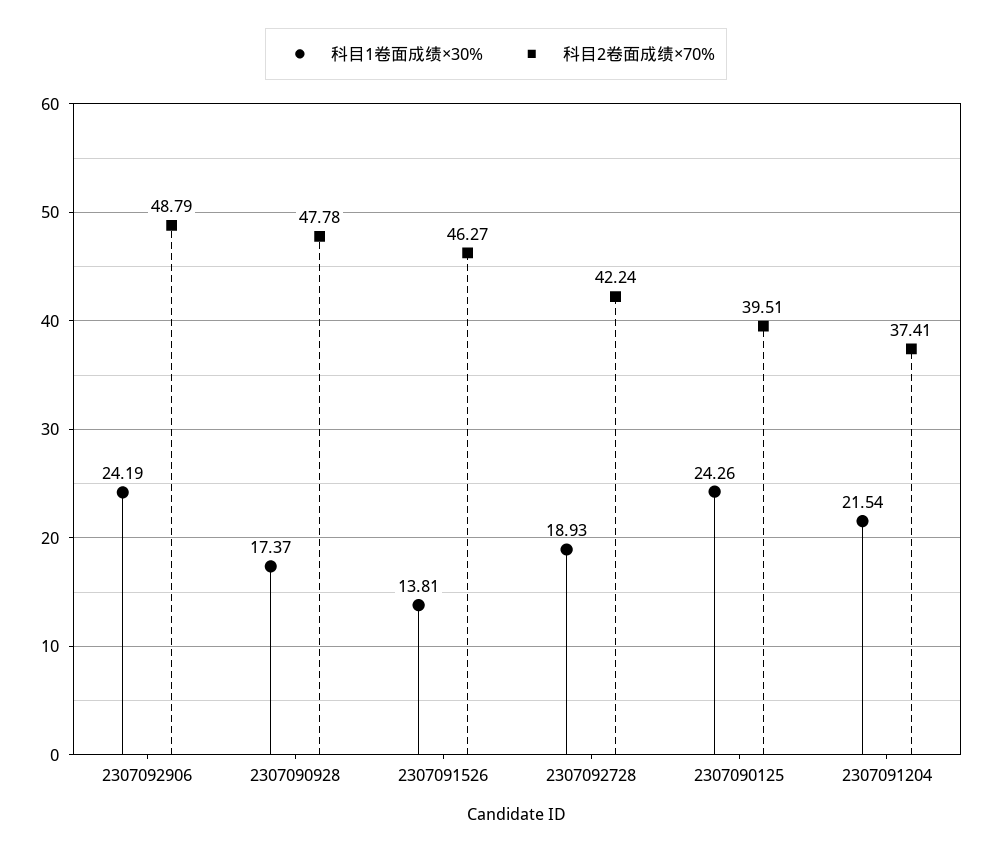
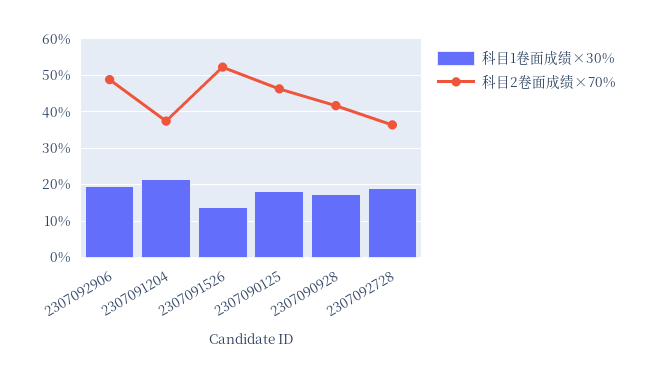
科目1卷面成绩×30%, 2307092906: 24.19 -> 20
科目2卷面成绩×70%, 2307090928: 47.78 -> 42
科目2卷面成绩×70%, 2307091526: 46.27 -> 52
科目2卷面成绩×70%, 2307092728: 42.24 -> 36
科目1卷面成绩×30%, 2307090125: 24.26 -> 18
科目2卷面成绩×70%, 2307090125: 39.51 -> 46

